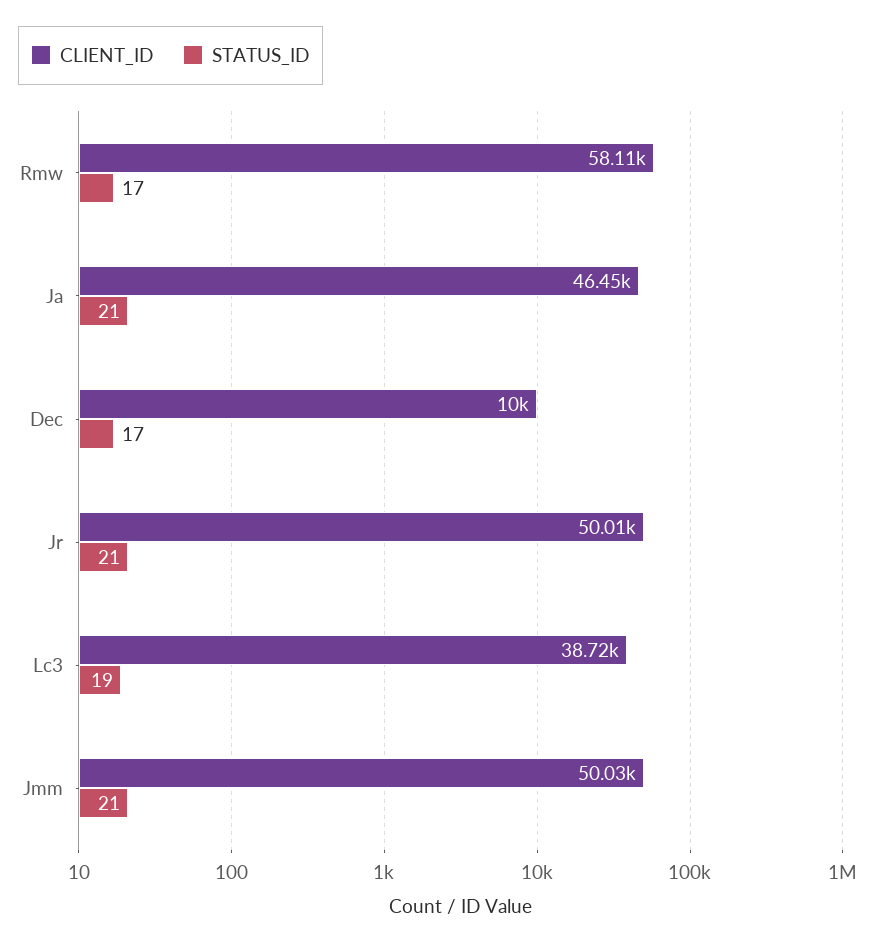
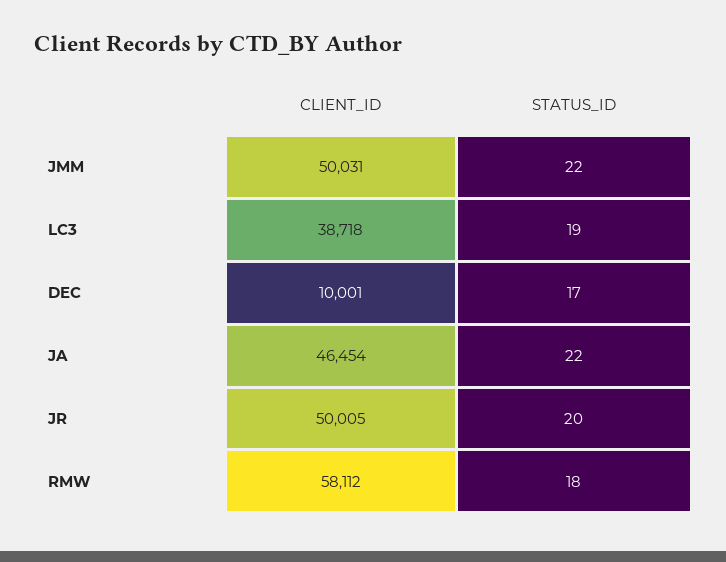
STATUS_ID, Rmw: 17 -> 18
STATUS_ID, Ja: 21 -> 22
STATUS_ID, Jr: 21 -> 20
STATUS_ID, Jmm: 21 -> 22

